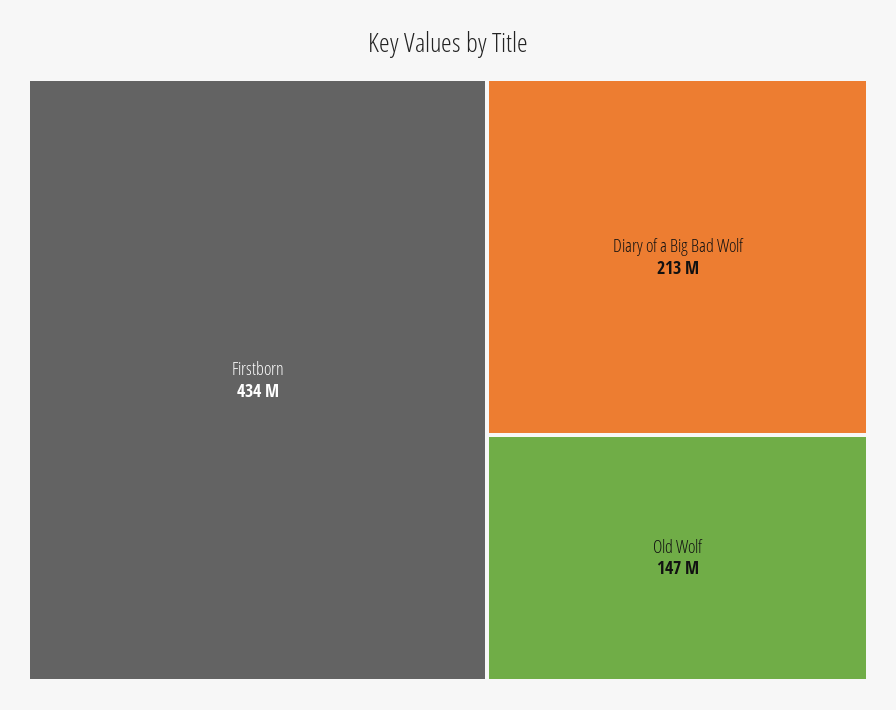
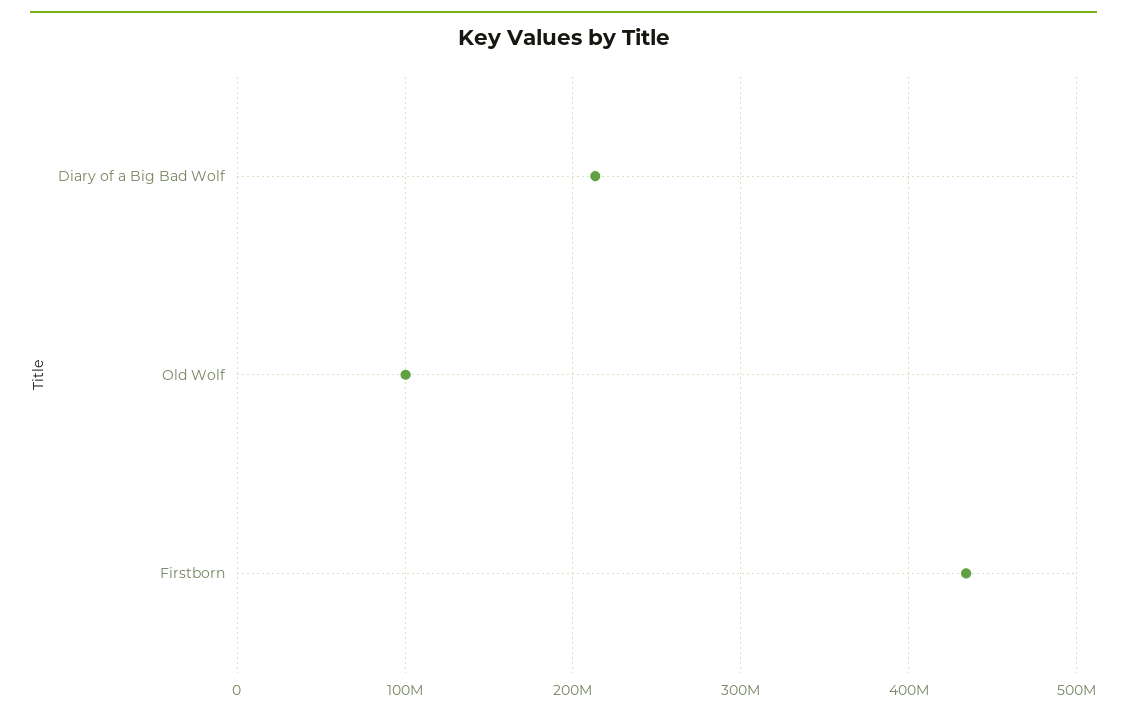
Old Wolf: 147000000 -> 100000000

